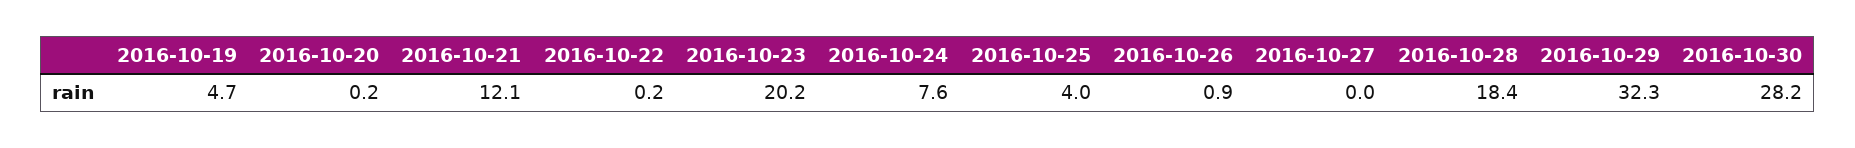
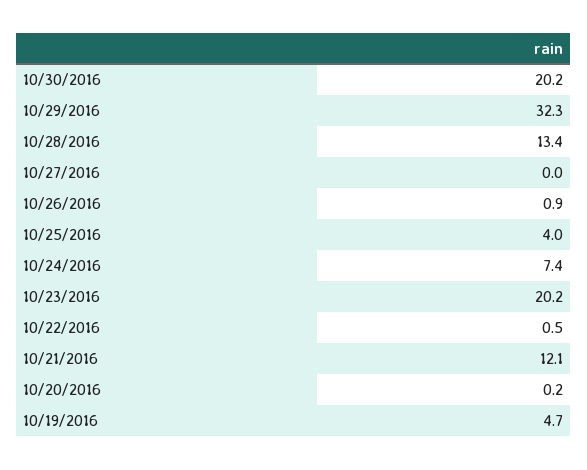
2016-10-22: 0.2 -> 0.5
2016-10-24: 7.6 -> 7.4
2016-10-28: 18.4 -> 13.4
2016-10-30: 28.2 -> 20.2

